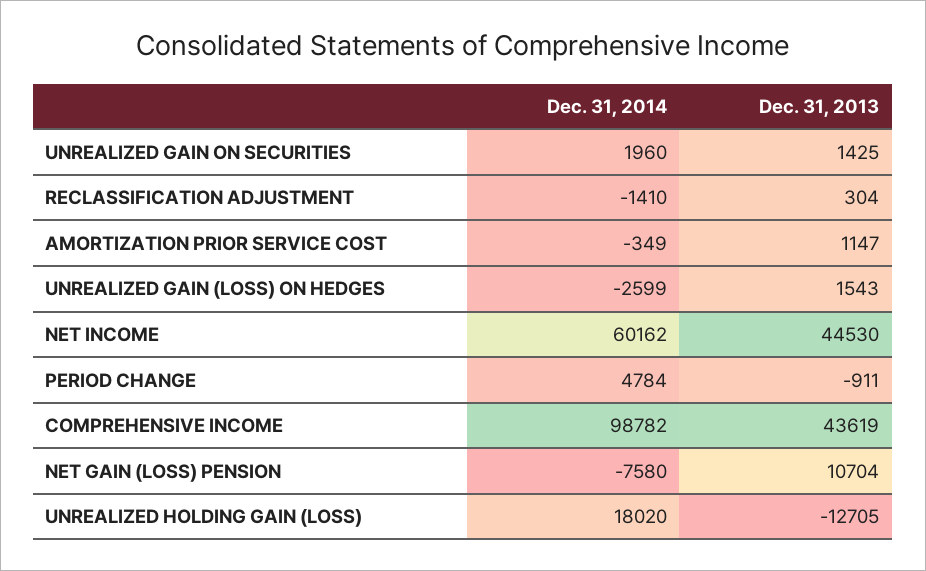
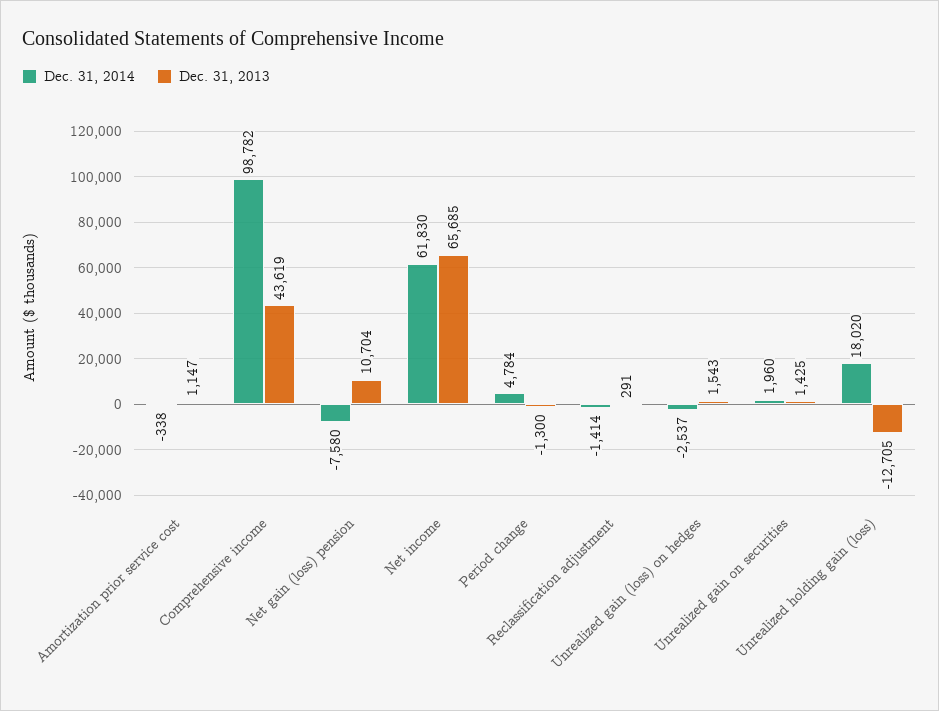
Dec. 31, 2014, RECLASSIFICATION ADJUSTMENT: -1410 -> -1414
Dec. 31, 2013, RECLASSIFICATION ADJUSTMENT: 304 -> 291
Dec. 31, 2014, AMORTIZATION PRIOR SERVICE COST: -349 -> -338
Dec. 31, 2014, UNREALIZED GAIN (LOSS) ON HEDGES: -2599 -> -2537
Dec. 31, 2014, NET INCOME: 60162 -> 61830
Dec. 31, 2013, NET INCOME: 44530 -> 65685
Dec. 31, 2013, PERIOD CHANGE: -911 -> -1300

